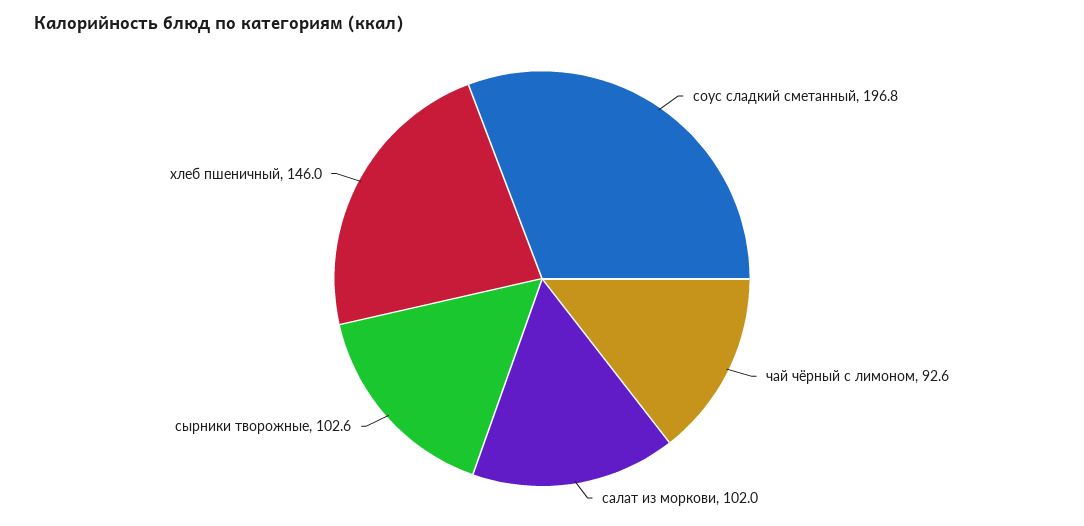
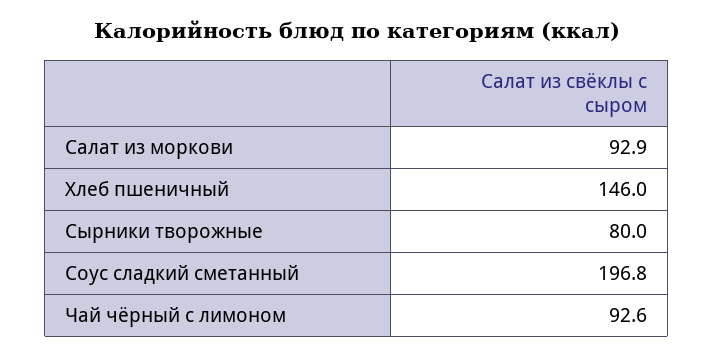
салат из моркови: 102 -> 92.9
сырники творожные: 102.6 -> 80

